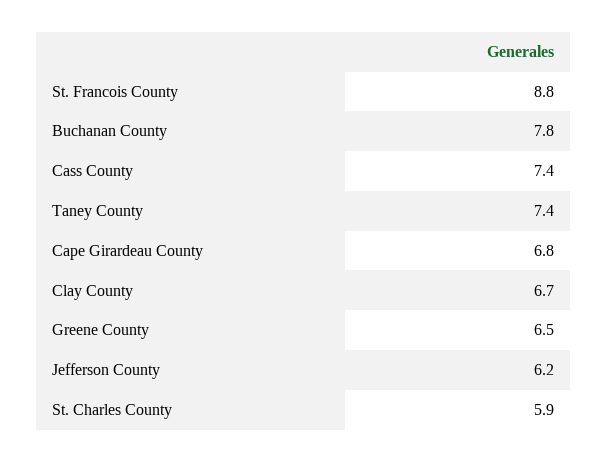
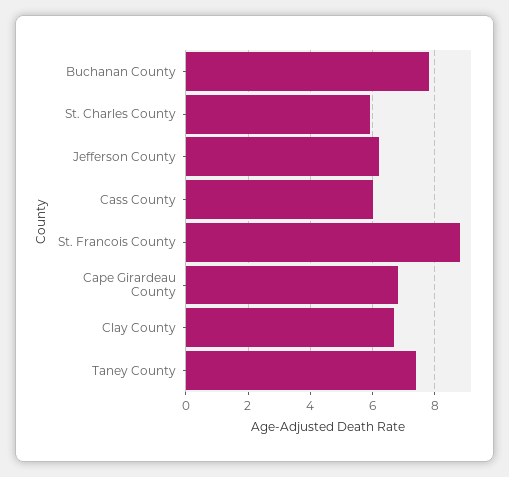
Cass County: 7.4 -> 6
Greene County: 6.5 -> none

